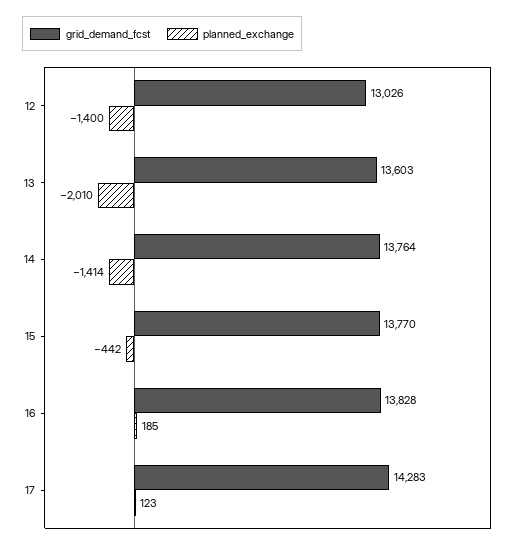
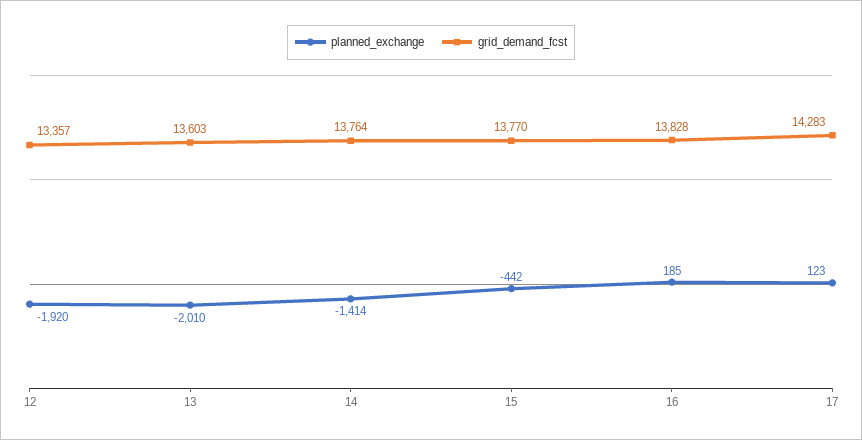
grid_demand_fcst, 12: 13026 -> 13357
planned_exchange, 12: -1400 -> -1920

